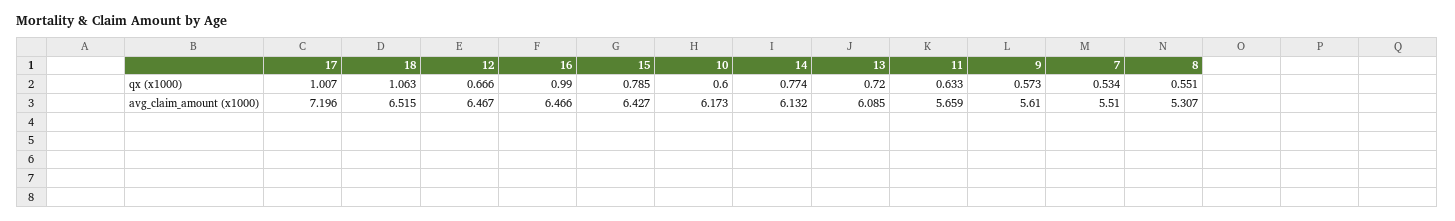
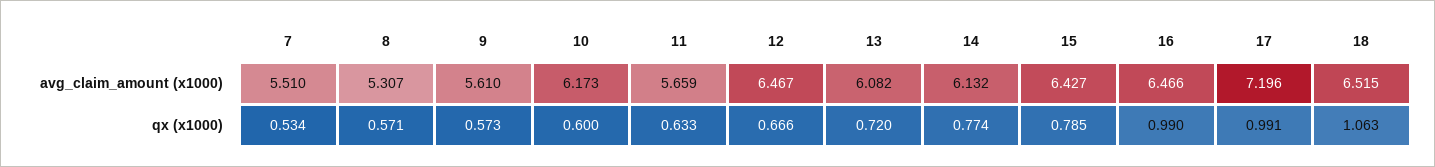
17, qx (x1000): 1.007 -> 0.991
8, qx (x1000): 0.551 -> 0.571
13, avg_claim_amount (x1000): 6.085 -> 6.082

